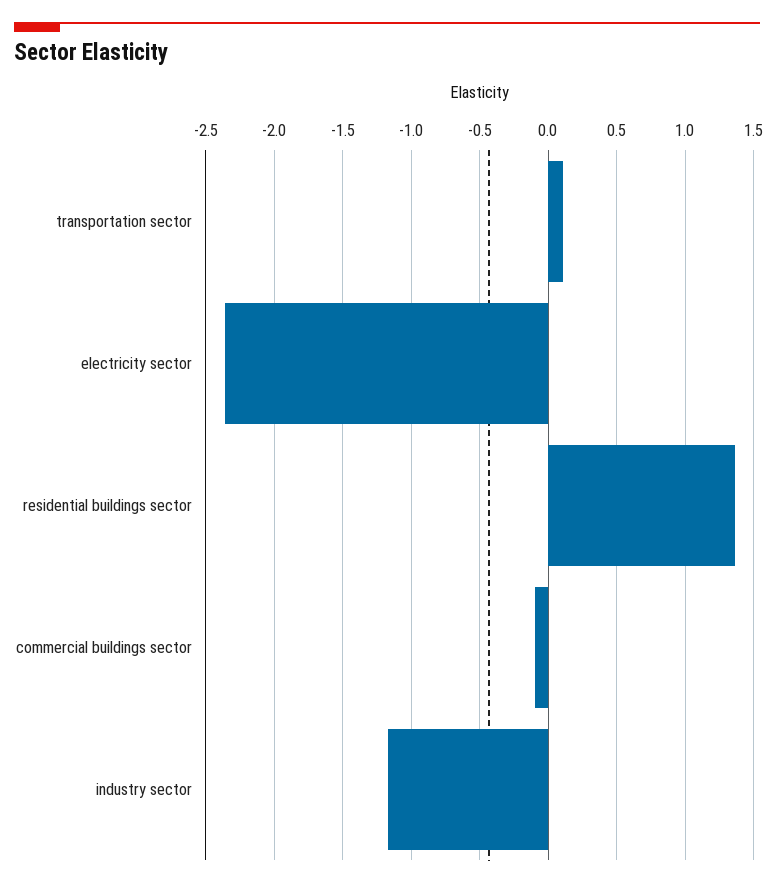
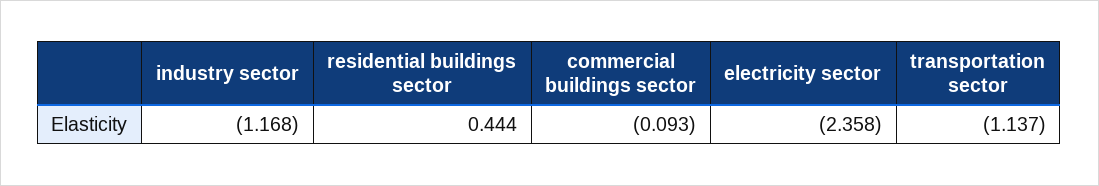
transportation sector: 0.1 -> -1.137
residential buildings sector: 1.35 -> 0.444

